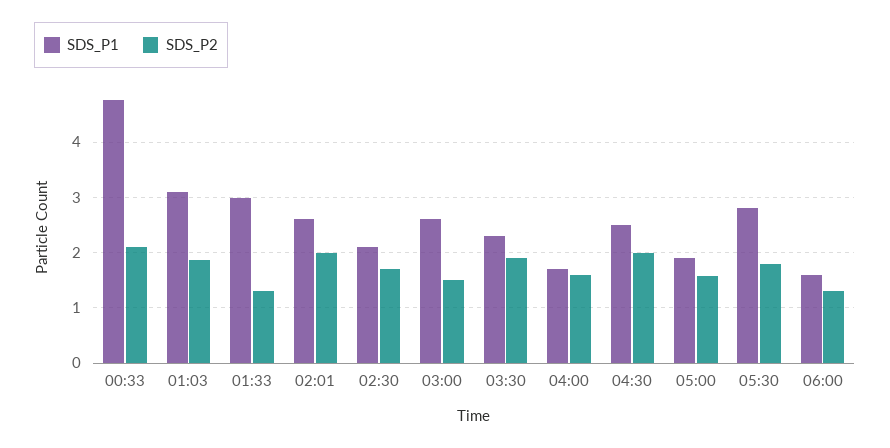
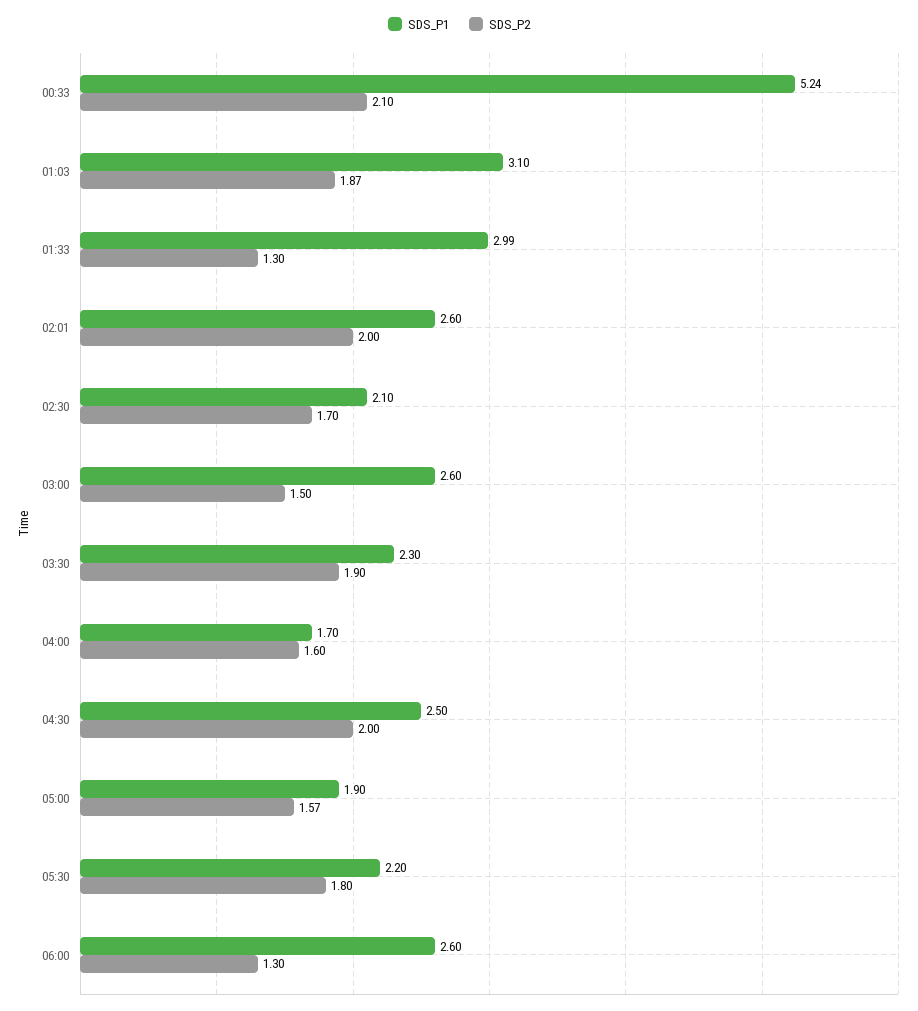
SDS_P1, 00:33: 4.8 -> 5.24
SDS_P1, 05:30: 2.8 -> 2.2
SDS_P1, 06:00: 1.6 -> 2.6

